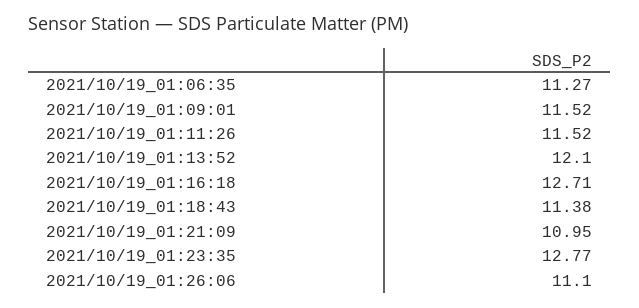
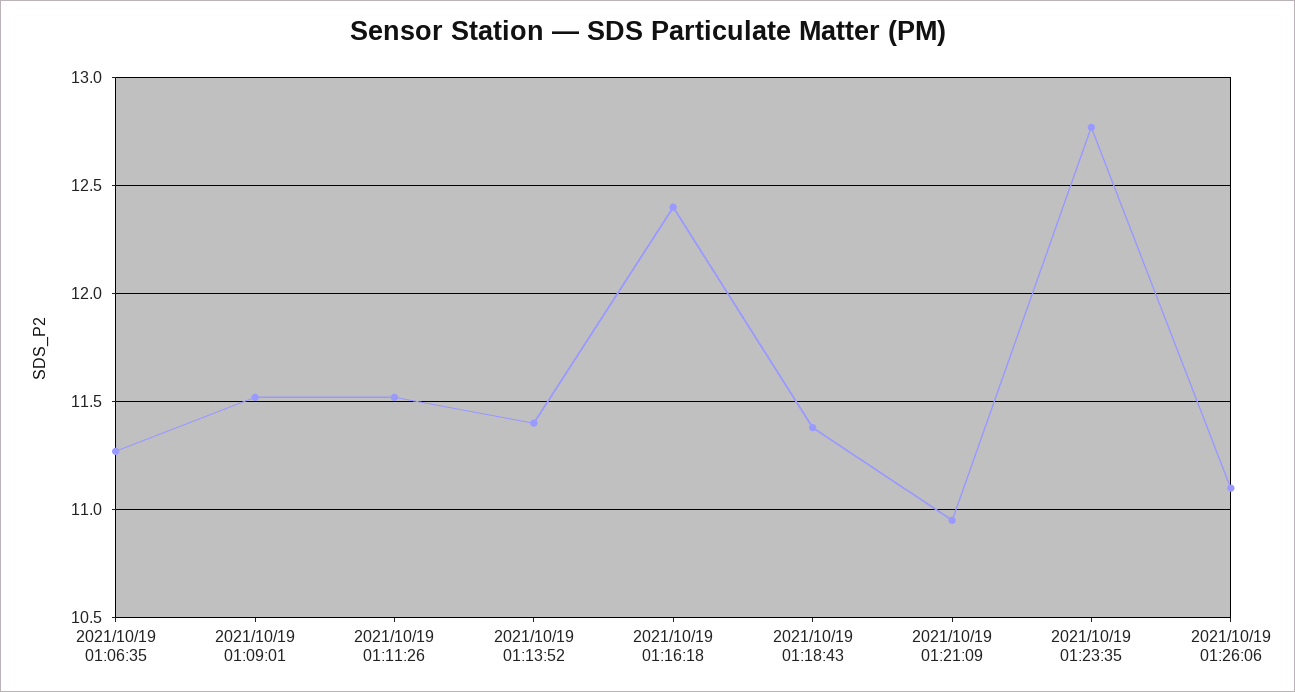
2021/10/19_01:13:52: 12.1 -> 11.4
2021/10/19_01:16:18: 12.71 -> 12.4

